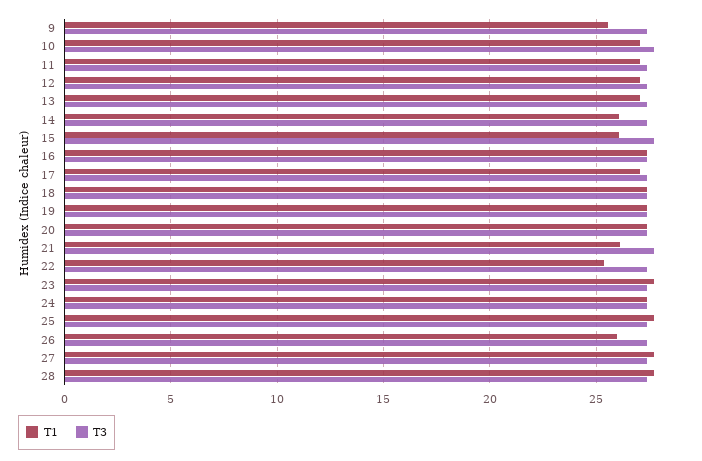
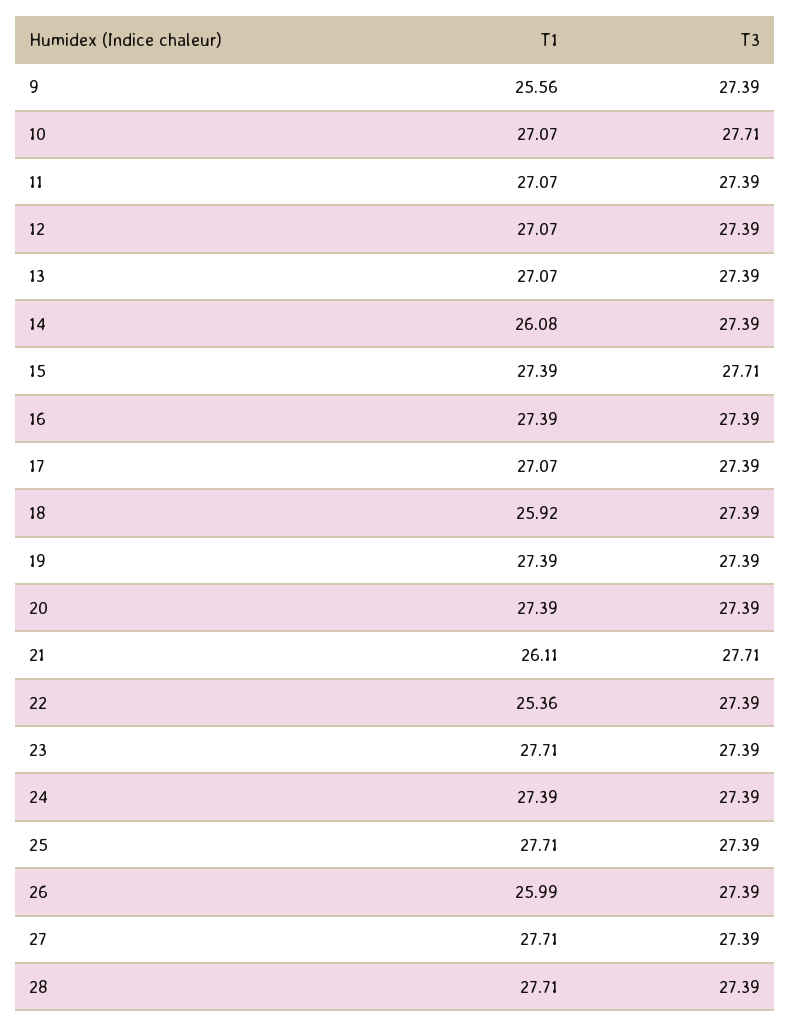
T1, 15: 26 -> 27.39
T1, 18: 27.5 -> 25.92

